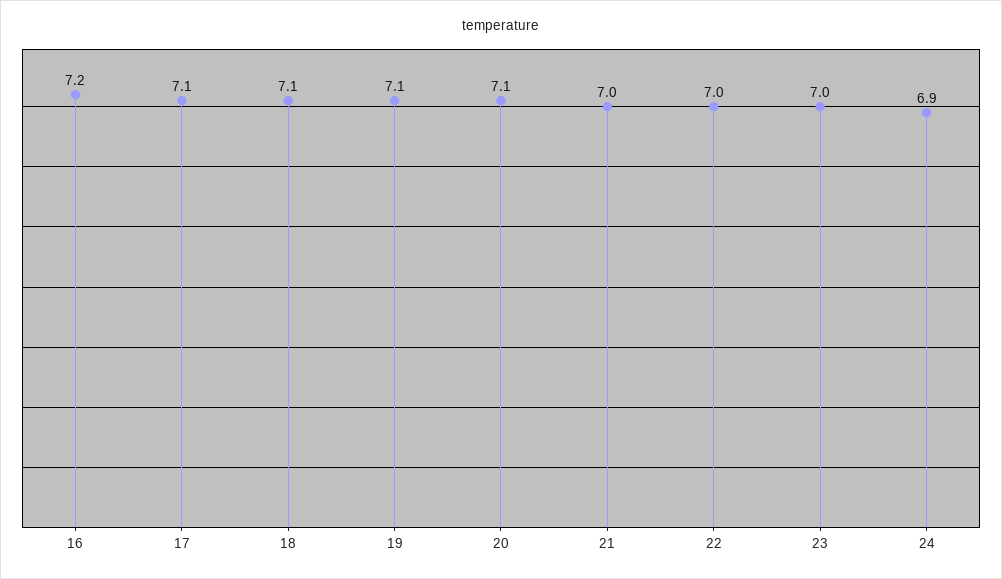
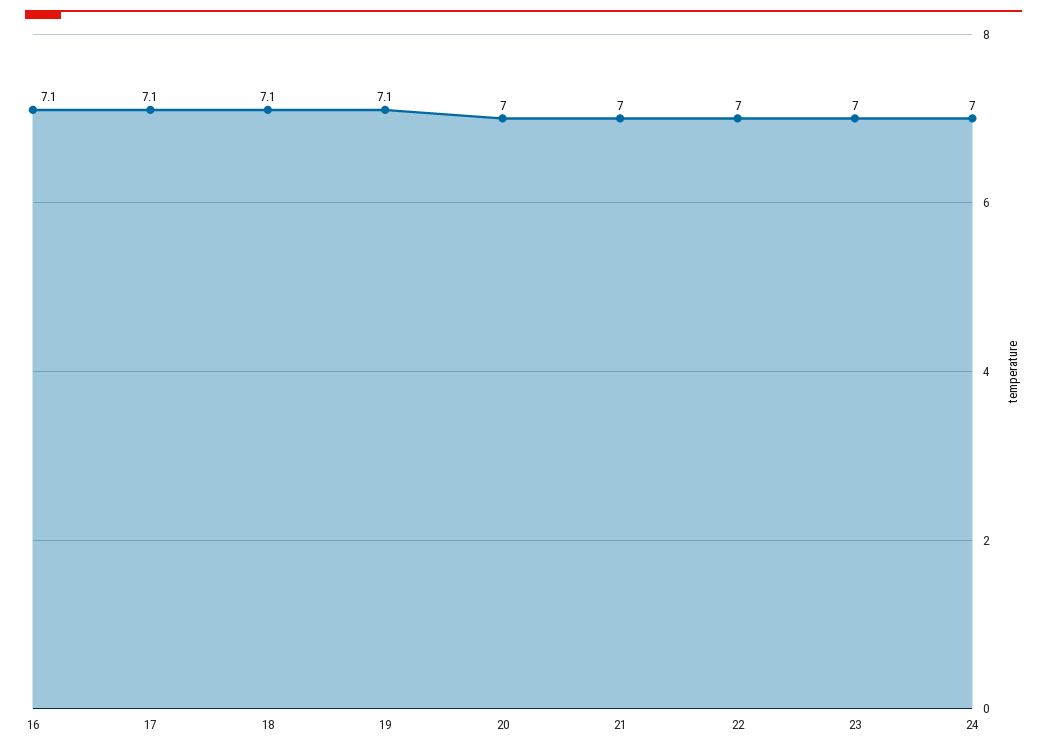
16: 7.2 -> 7.1
20: 7.1 -> 7
24: 6.9 -> 7

